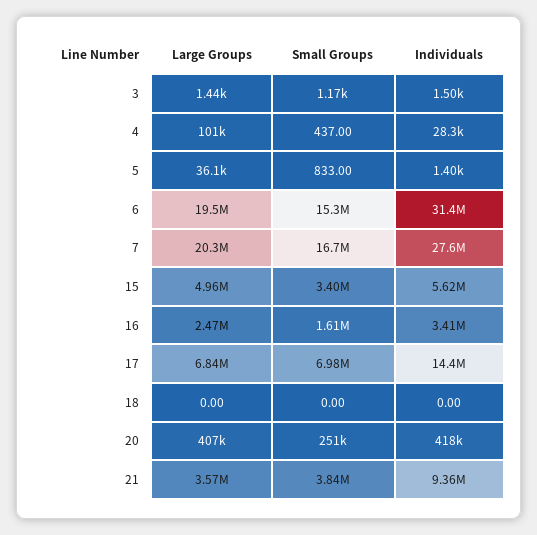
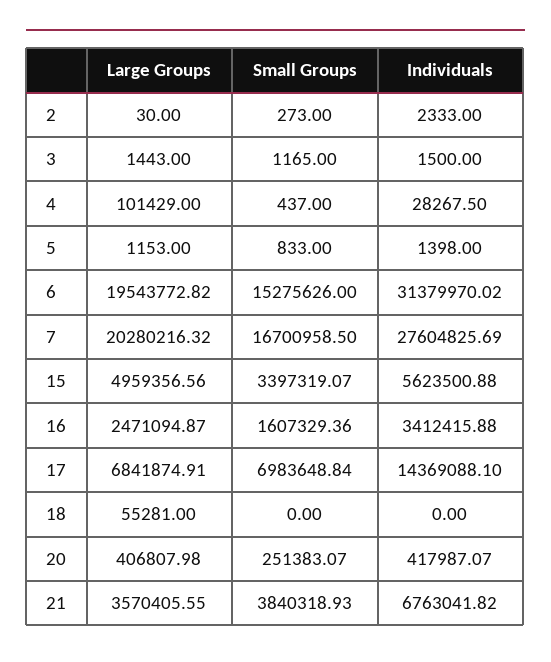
Large Groups, 5: 36100 -> 1153
Large Groups, 18: 0 -> 55281
Individuals, 21: 9360000 -> 6763041.82
Large Groups, 2: none -> 30
Small Groups, 2: none -> 273
Individuals, 2: none -> 2333

